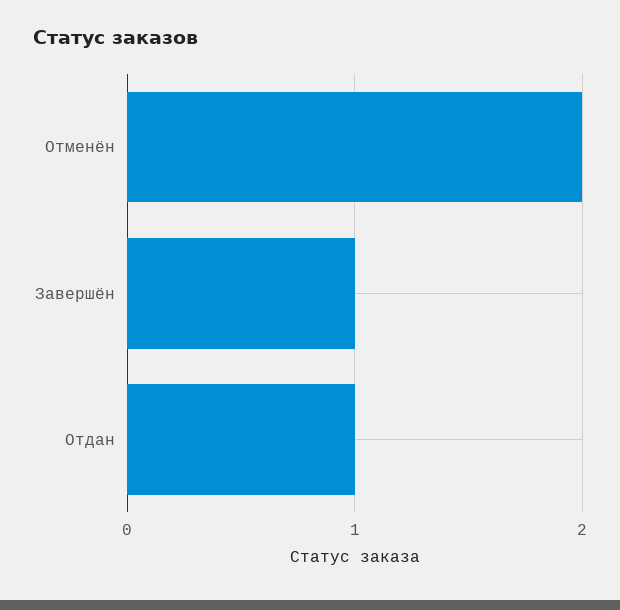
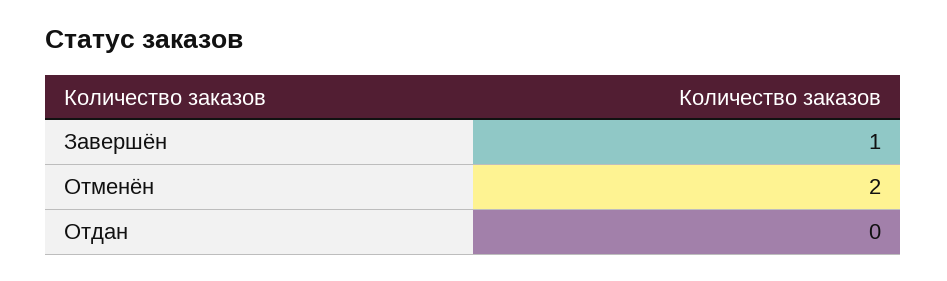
Отдан: 1 -> 0

